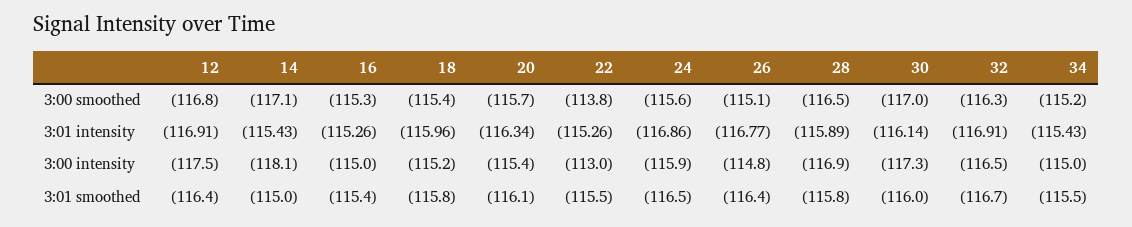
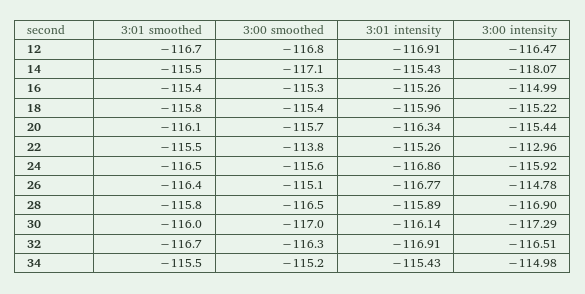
12, 3:00 intensity: -117.5 -> -116.47
12, 3:01 smoothed: -116.4 -> -116.7
14, 3:01 smoothed: -115 -> -115.5

